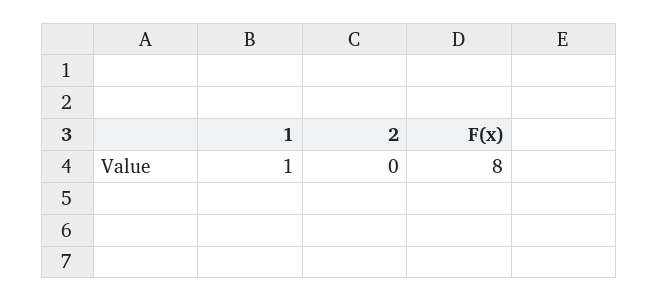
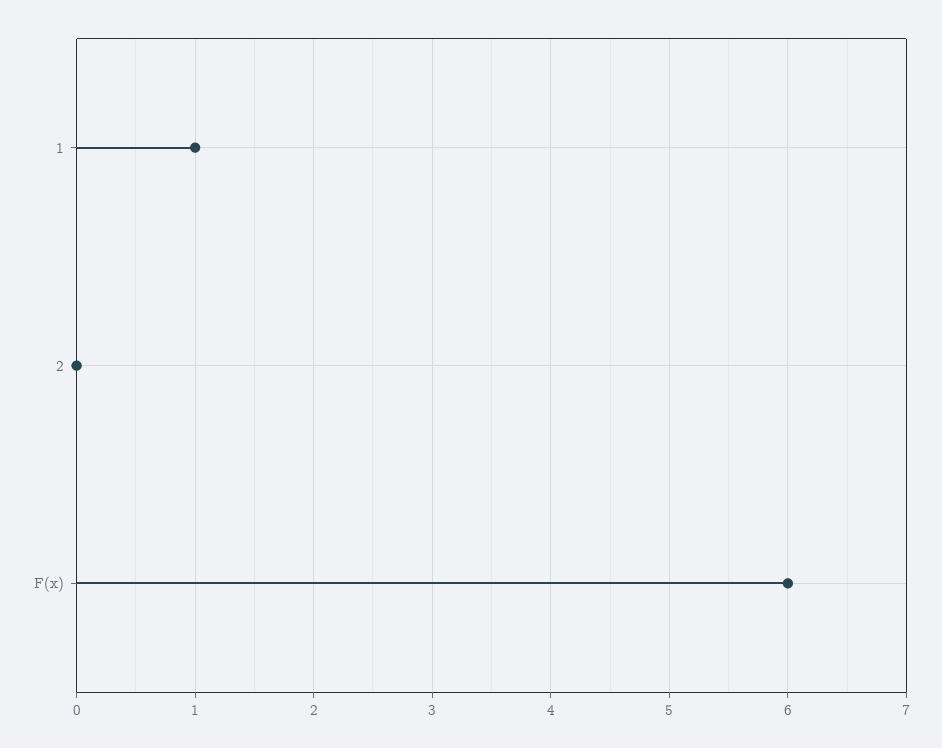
F(x): 8 -> 6

